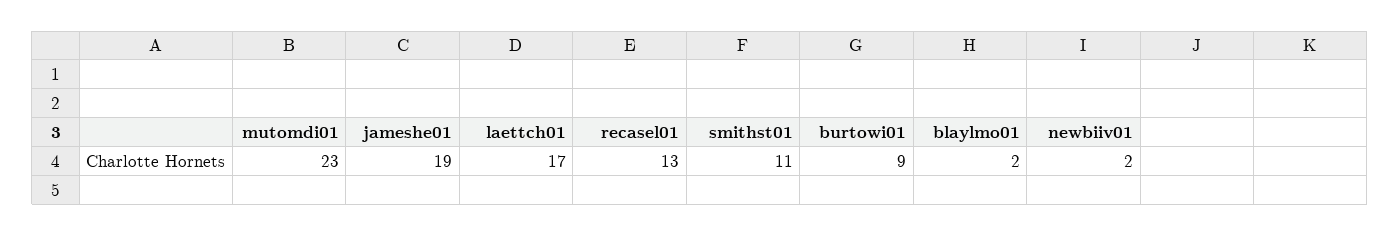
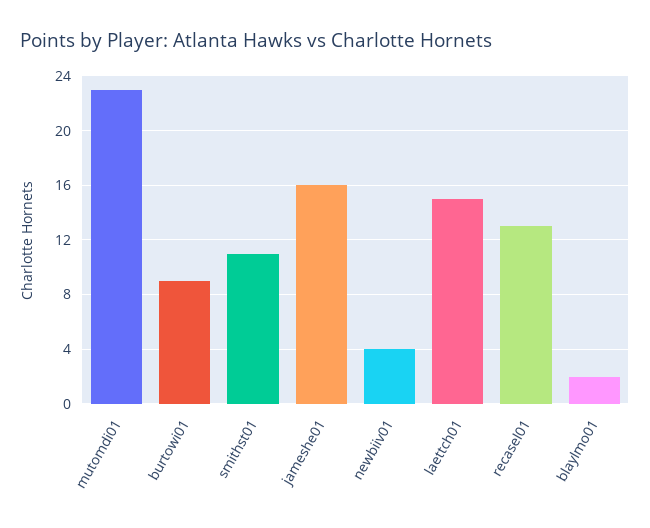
jameshe01: 19 -> 16
laettch01: 17 -> 15
newbiiv01: 2 -> 4

